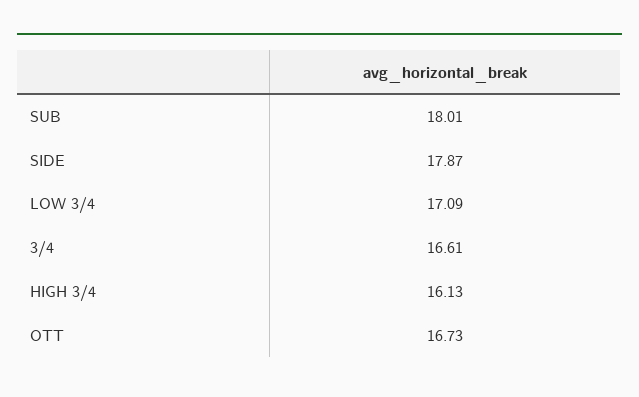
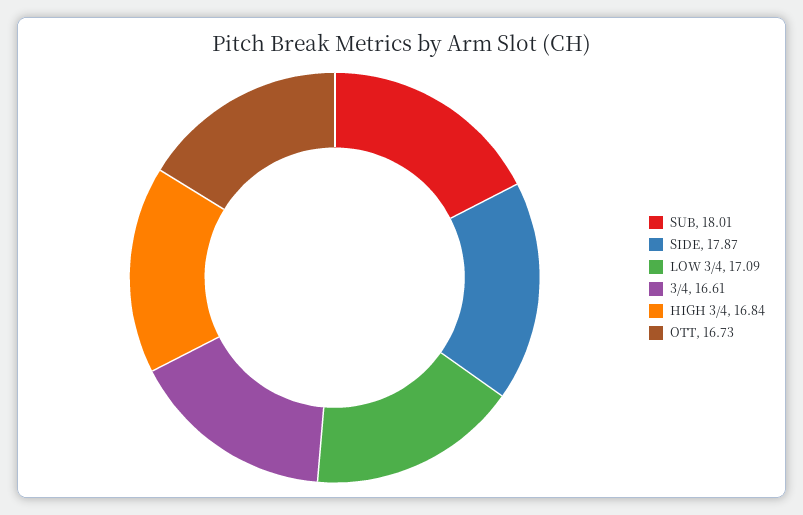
HIGH 3/4: 16.13 -> 16.84

